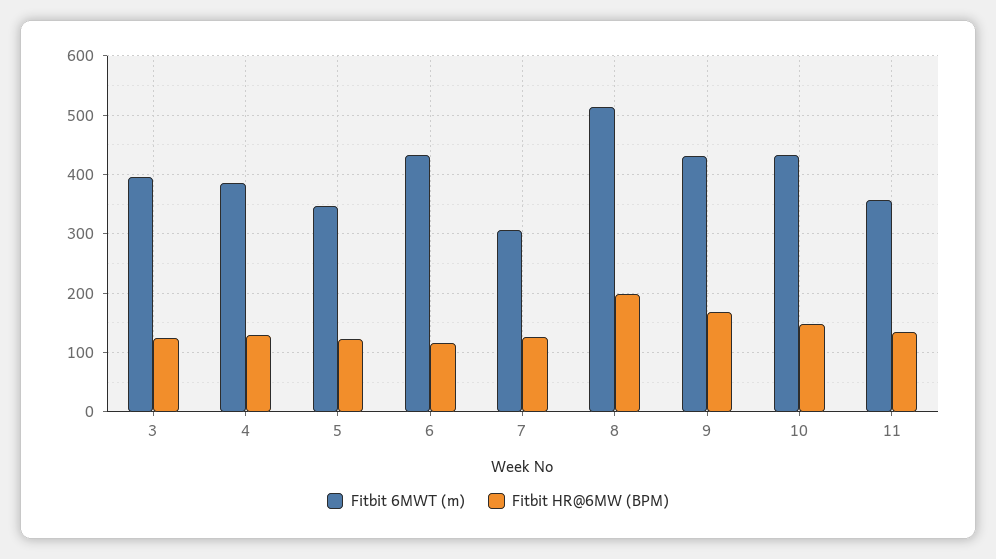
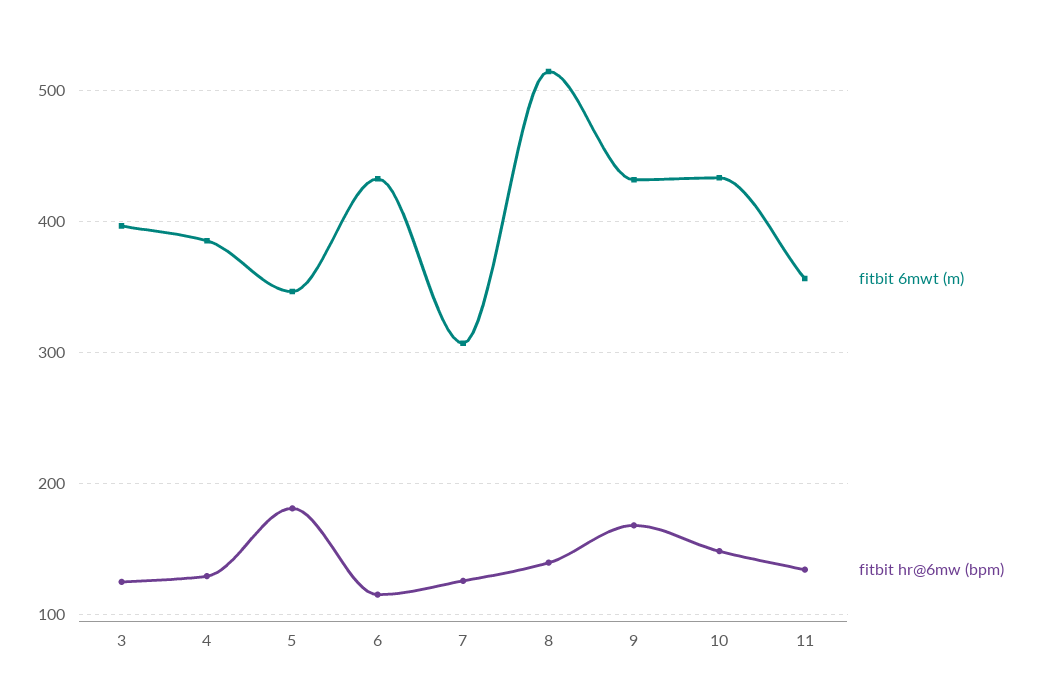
Fitbit HR@6MW (BPM), 5: 120 -> 180
Fitbit HR@6MW (BPM), 8: 200 -> 140

